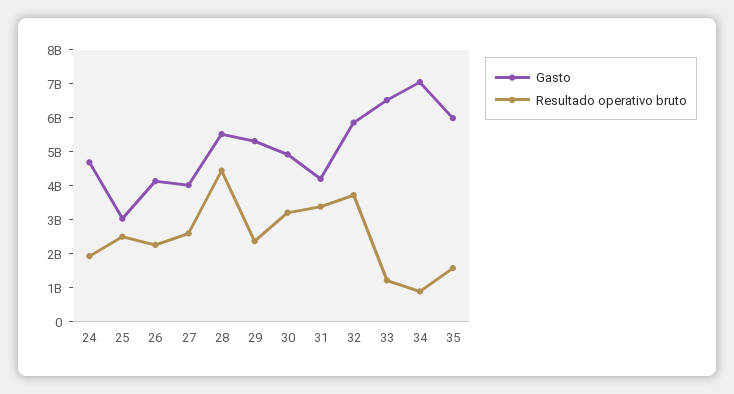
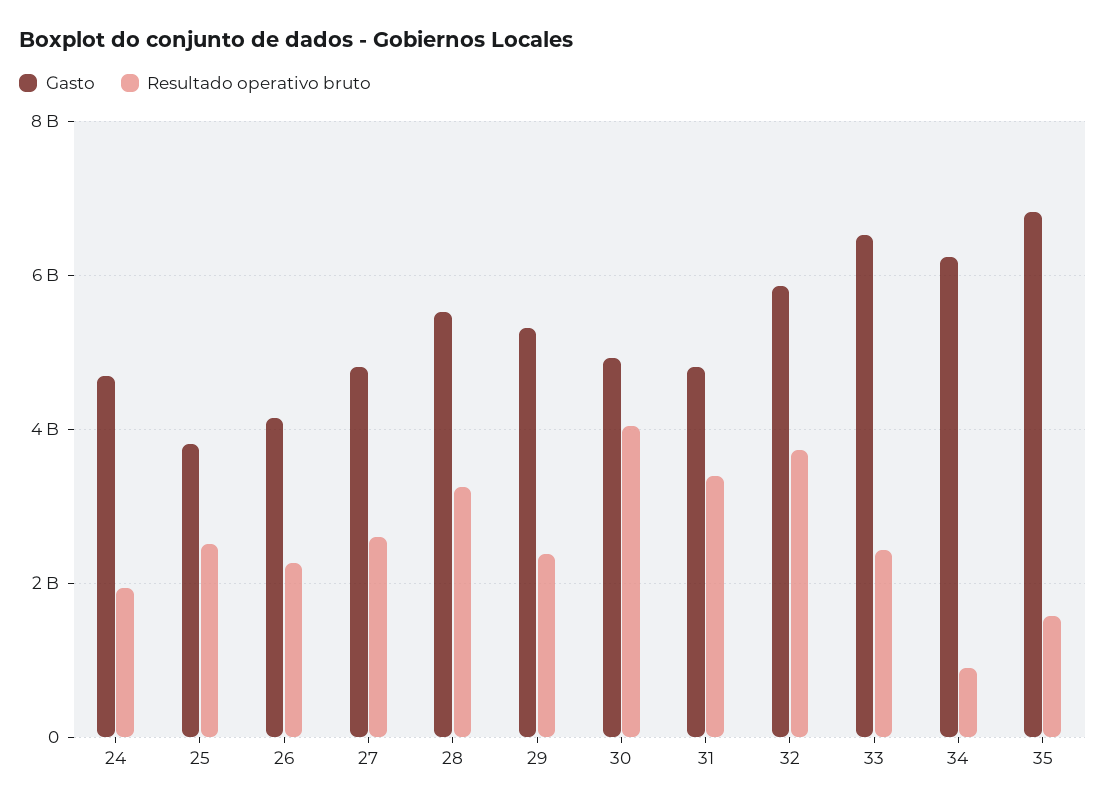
Gasto, 25: 3000000000 -> 3800000000
Gasto, 27: 4000000000 -> 4800000000
Resultado operativo bruto, 28: 4500000000 -> 3200000000
Resultado operativo bruto, 30: 3250000000 -> 4000000000
Gasto, 31: 4250000000 -> 4800000000
Resultado operativo bruto, 33: 1250000000 -> 2400000000
Gasto, 34: 7000000000 -> 6200000000
Gasto, 35: 6000000000 -> 6800000000

